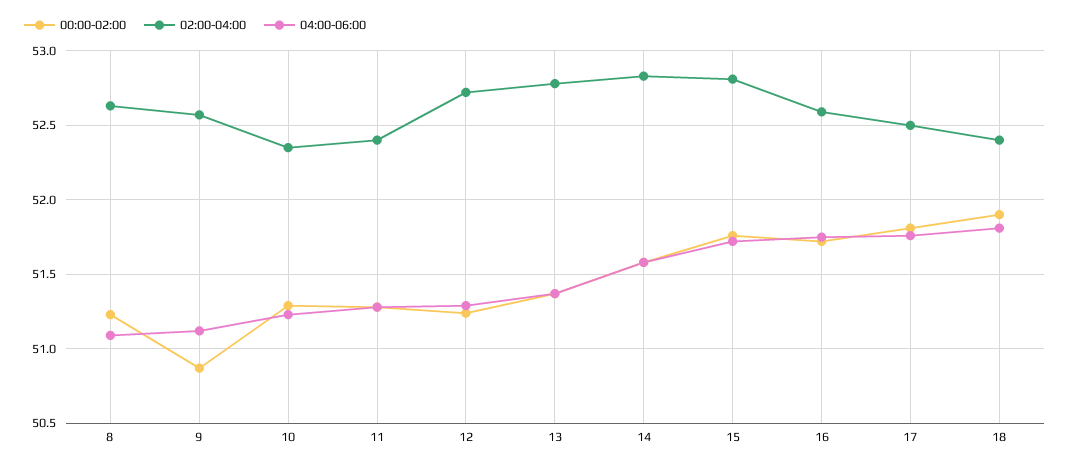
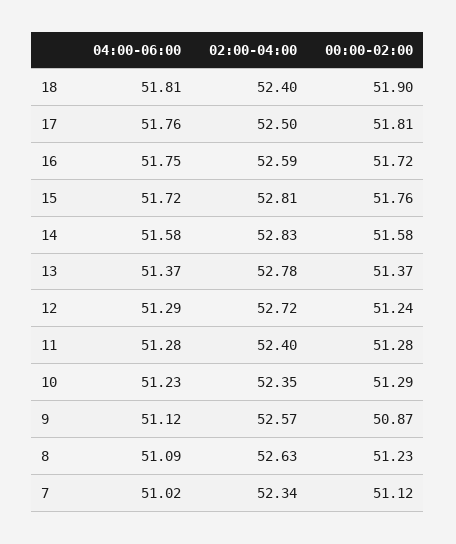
04:00-06:00, 7: none -> 51.02
02:00-04:00, 7: none -> 52.34
00:00-02:00, 7: none -> 51.12

